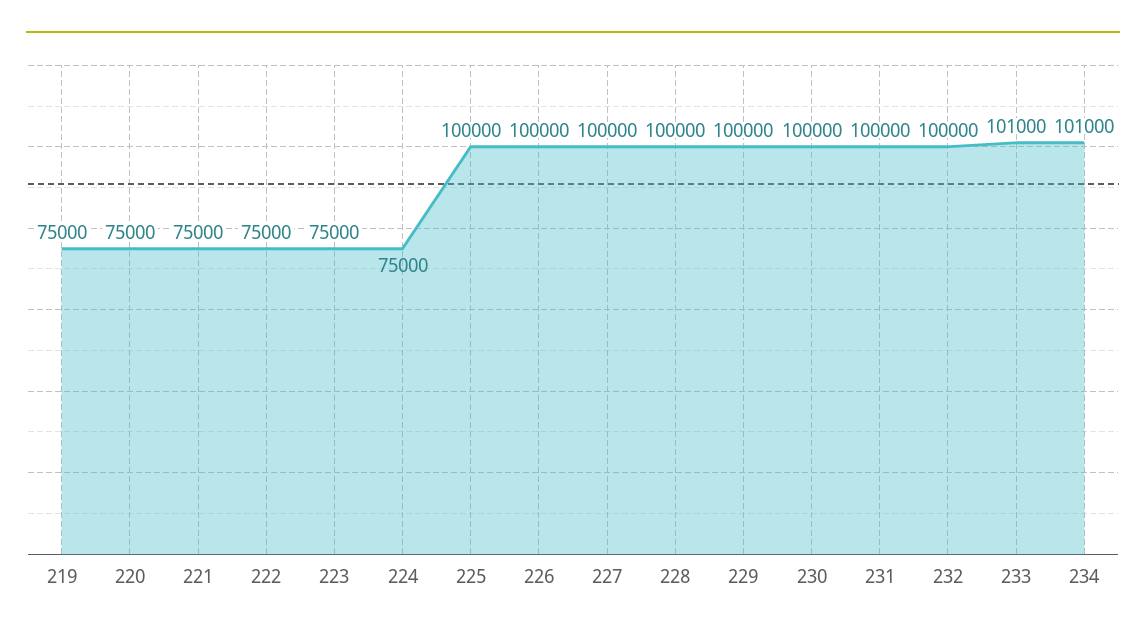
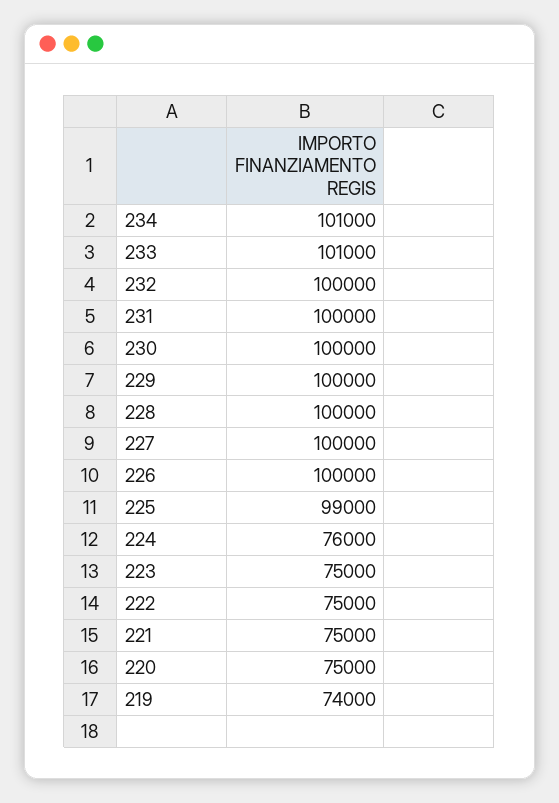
219: 75000 -> 74000
224: 75000 -> 76000
225: 100000 -> 99000

